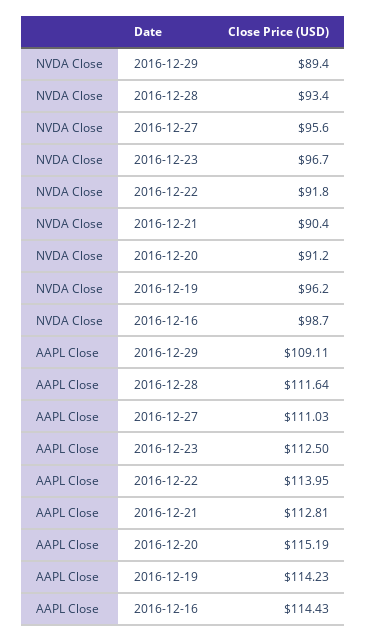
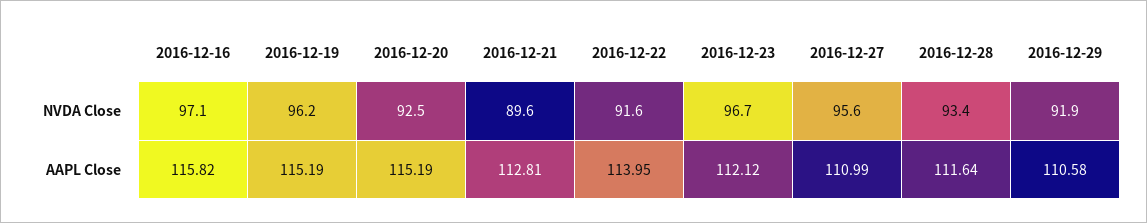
NVDA Close, 2016-12-29: 89.4 -> 91.9
NVDA Close, 2016-12-22: 91.8 -> 91.6
NVDA Close, 2016-12-21: 90.4 -> 89.6
NVDA Close, 2016-12-20: 91.2 -> 92.5
NVDA Close, 2016-12-16: 98.7 -> 97.1
AAPL Close, 2016-12-29: 109.11 -> 110.58
AAPL Close, 2016-12-27: 111.03 -> 110.99
AAPL Close, 2016-12-23: 112.5 -> 112.12
AAPL Close, 2016-12-19: 114.23 -> 115.19
AAPL Close, 2016-12-16: 114.43 -> 115.82

